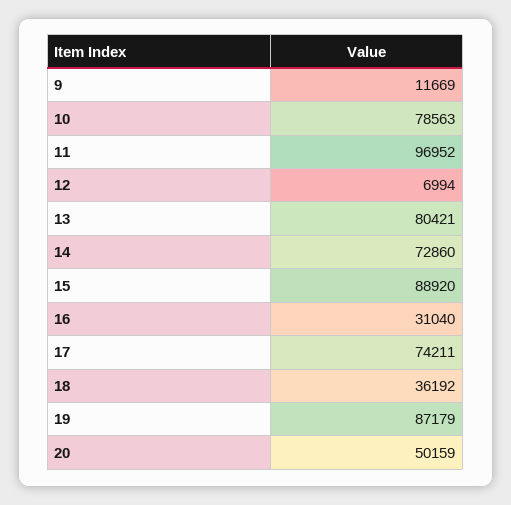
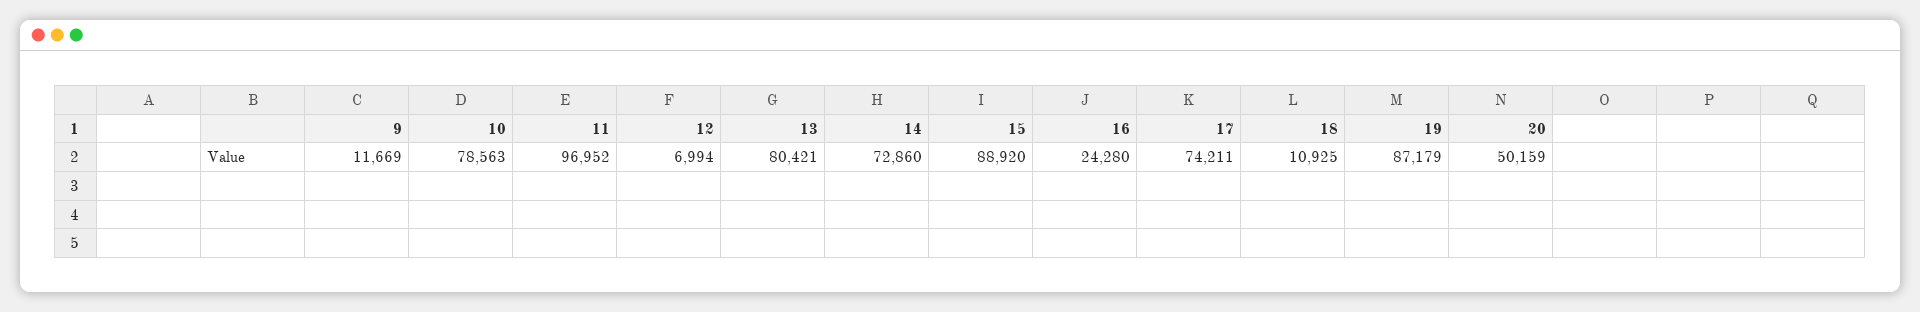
16: 31040 -> 24280
18: 36192 -> 10925

